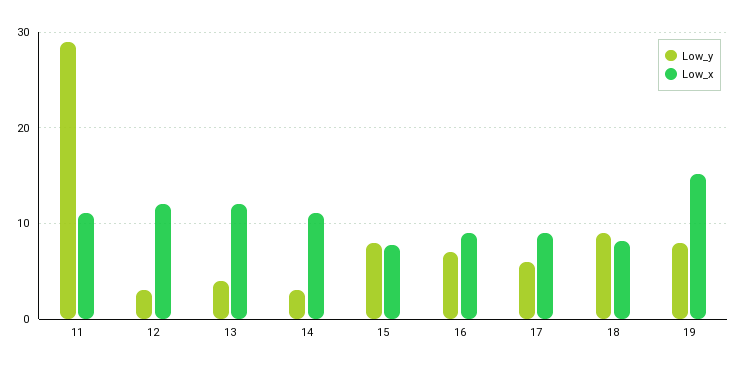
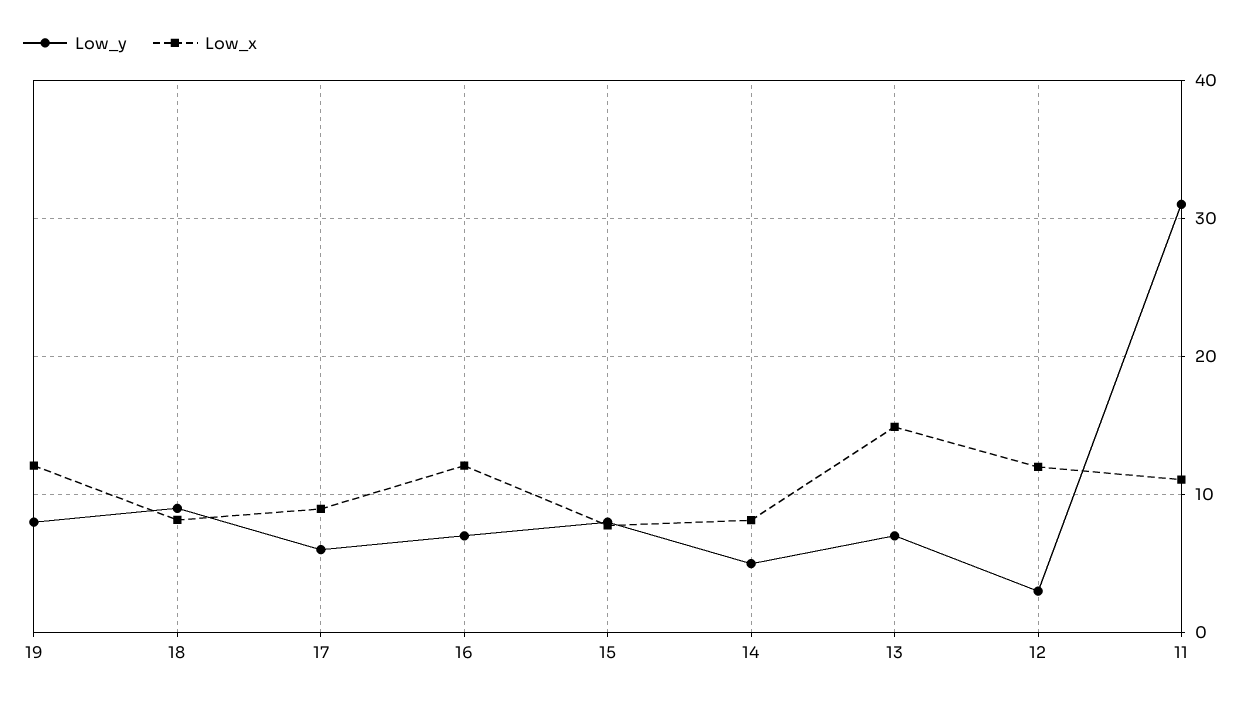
Low_y, 11: 29 -> 31
Low_y, 13: 4 -> 7
Low_x, 13: 12 -> 15
Low_y, 14: 3 -> 5
Low_x, 14: 11 -> 8
Low_x, 16: 9 -> 12
Low_x, 19: 15 -> 12

